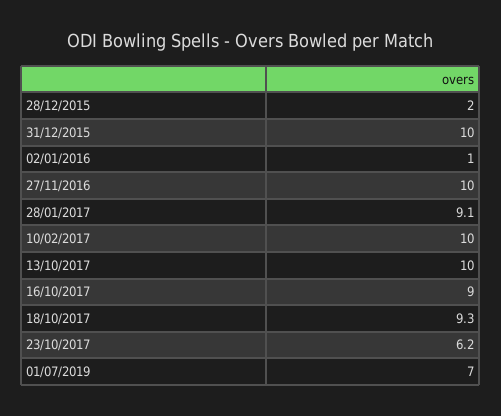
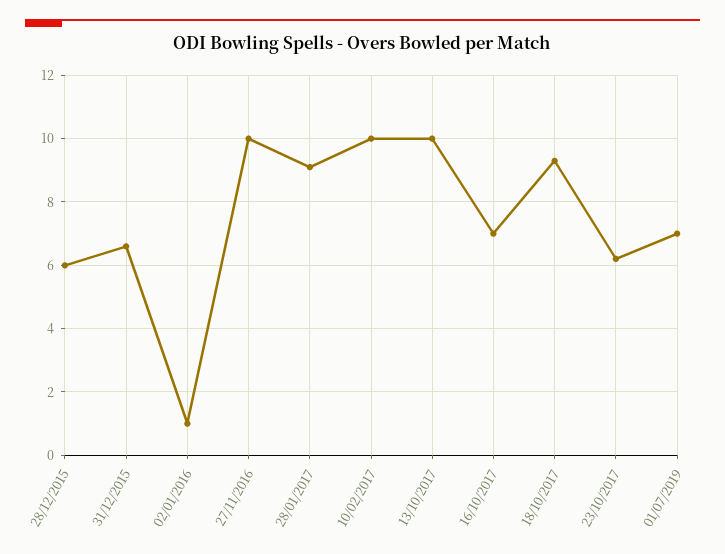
28/12/2015: 2 -> 6
31/12/2015: 10 -> 6.5
16/10/2017: 9 -> 7

